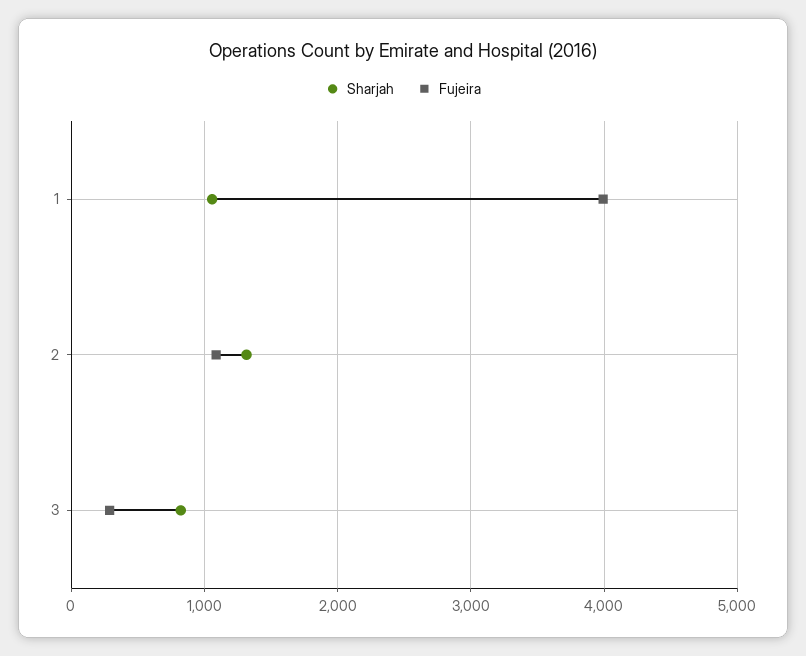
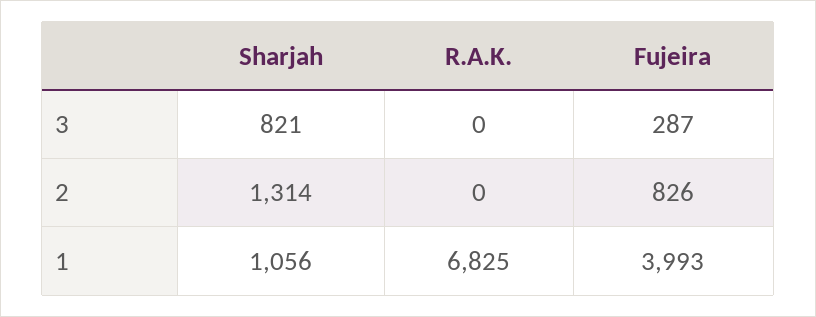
Fujeira, 2: 1100 -> 826
R.A.K., 3: none -> 0
R.A.K., 2: none -> 0
R.A.K., 1: none -> 6825

